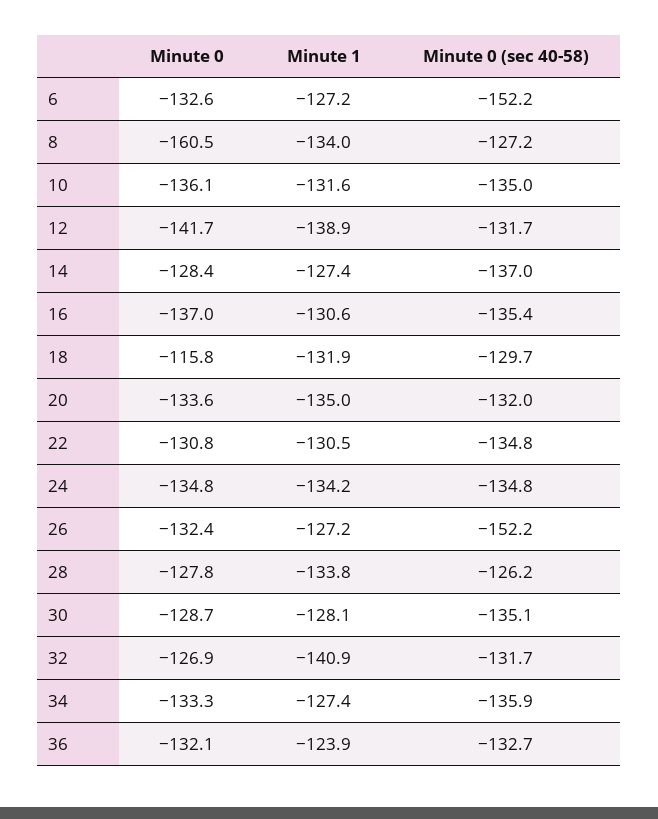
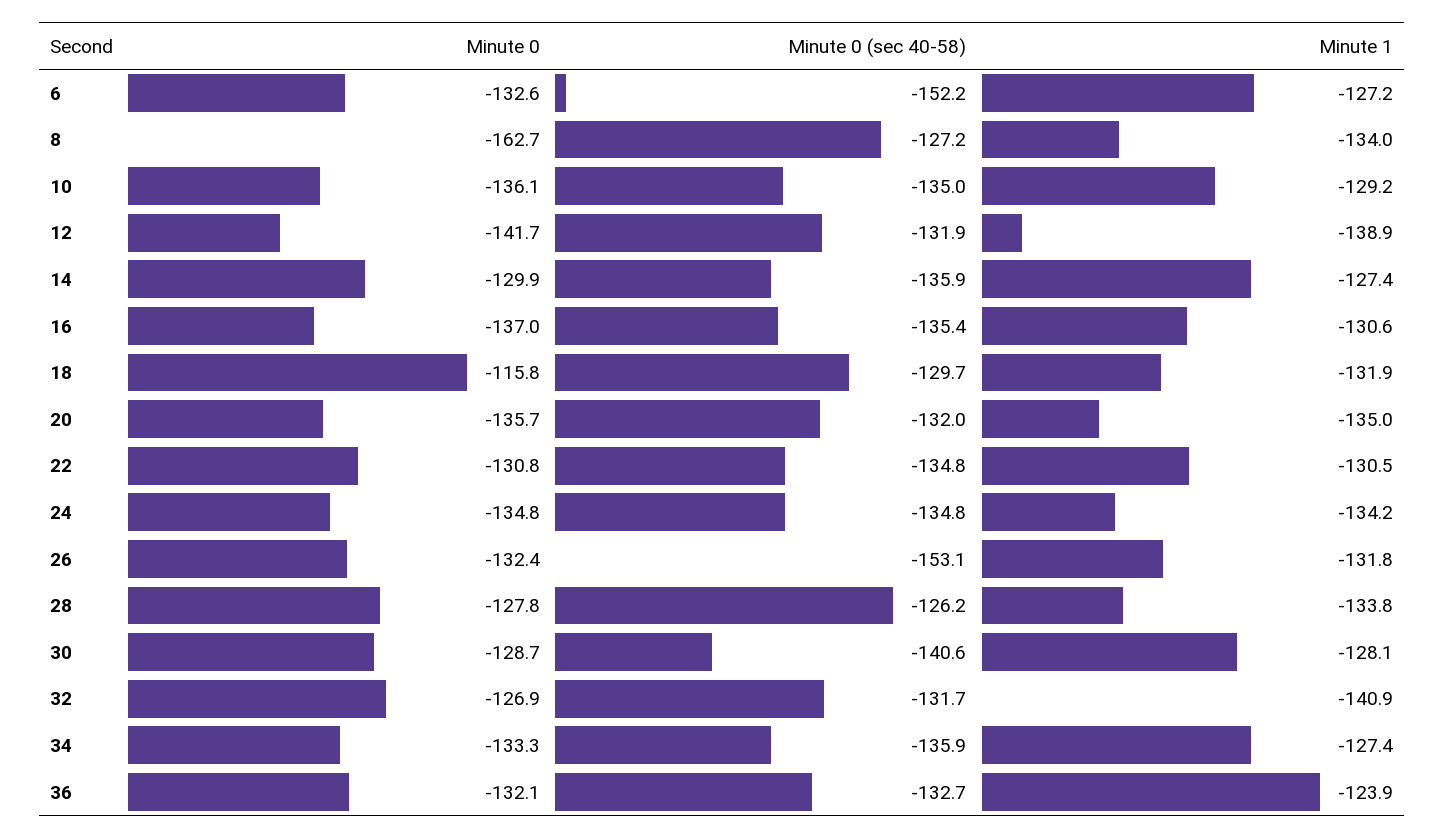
Minute 0, 8: -160.5 -> -162.7
Minute 1, 10: -131.6 -> -129.2
Minute 0 (sec 40-58), 12: -131.7 -> -131.9
Minute 0, 14: -128.4 -> -129.9
Minute 0 (sec 40-58), 14: -137 -> -135.9
Minute 0, 20: -133.6 -> -135.7
Minute 1, 26: -127.2 -> -131.8
Minute 0 (sec 40-58), 26: -152.2 -> -153.1
Minute 0 (sec 40-58), 30: -135.1 -> -140.6

